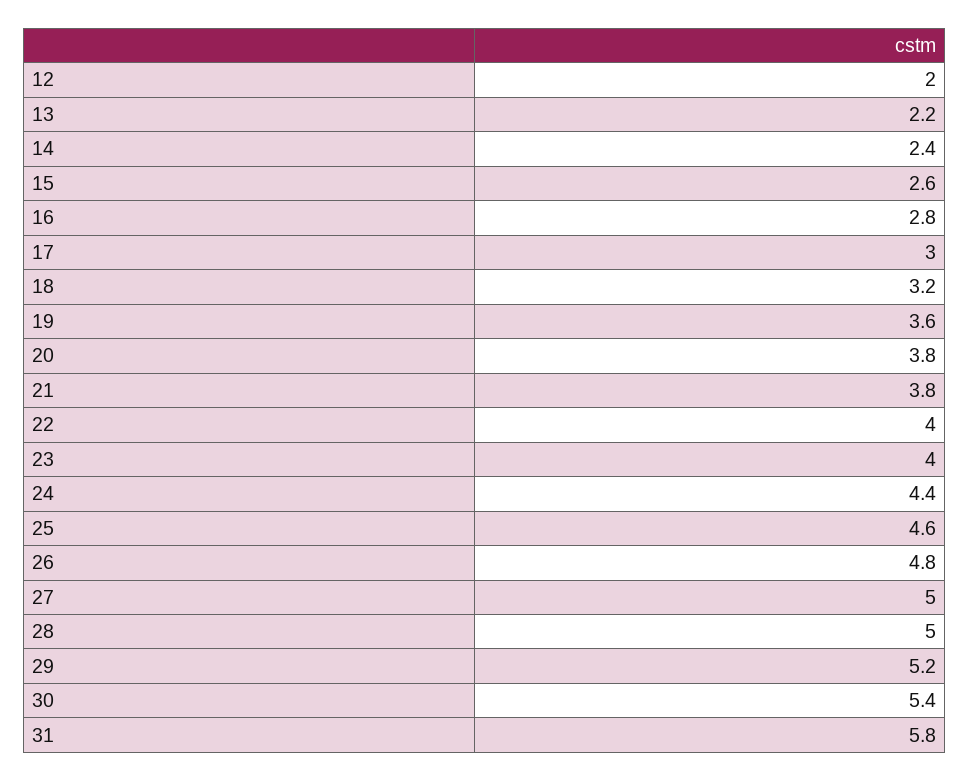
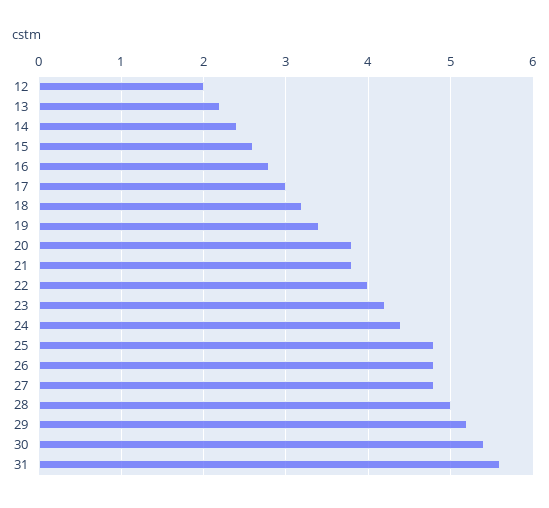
19: 3.6 -> 3.4
23: 4 -> 4.2
25: 4.6 -> 4.8
27: 5 -> 4.8
31: 5.8 -> 5.6

